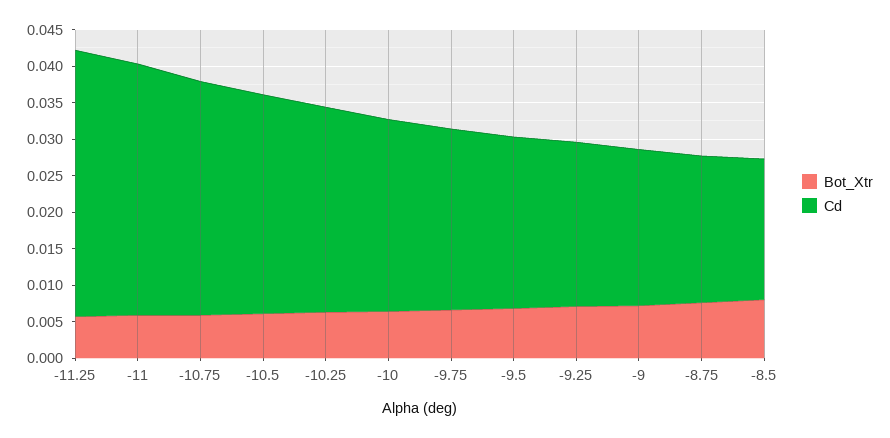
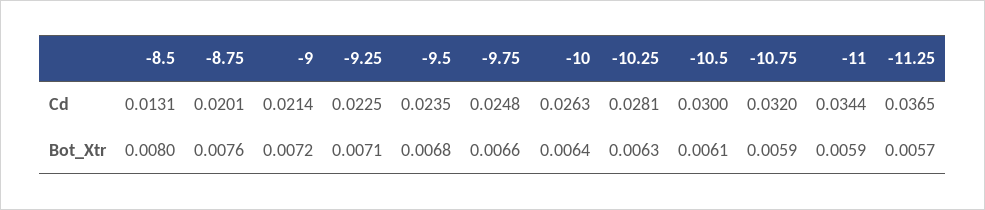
Cd, -8.5: 0.02 -> 0.0131

